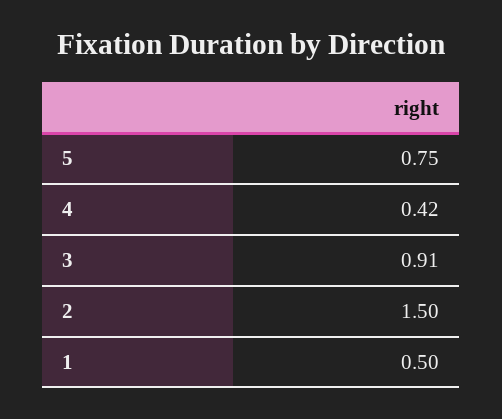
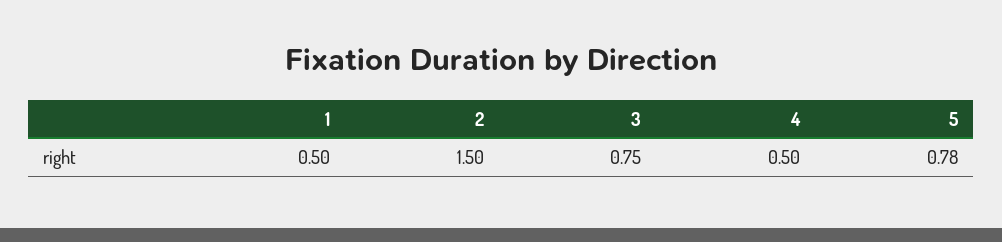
5: 0.75 -> 0.78
4: 0.42 -> 0.5
3: 0.91 -> 0.75

